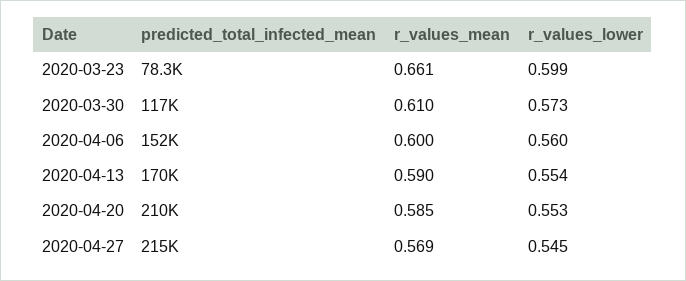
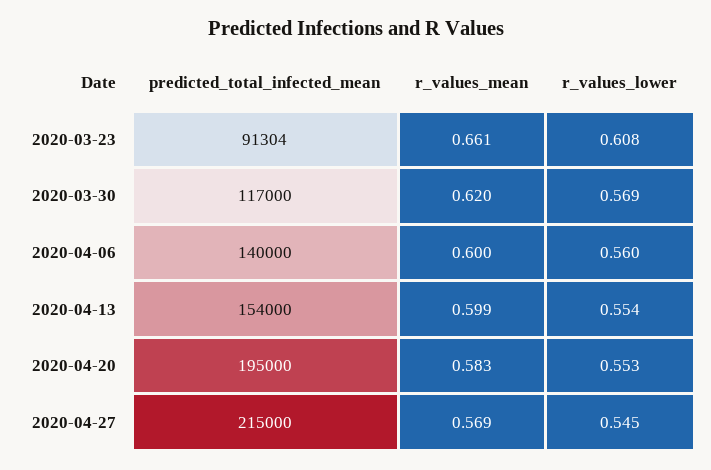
predicted_total_infected_mean, 2020-03-23: 78300 -> 91304
r_values_lower, 2020-03-23: 0.599 -> 0.608
r_values_mean, 2020-03-30: 0.61 -> 0.62
r_values_lower, 2020-03-30: 0.573 -> 0.569
predicted_total_infected_mean, 2020-04-06: 152000 -> 140000
predicted_total_infected_mean, 2020-04-13: 170000 -> 154000
r_values_mean, 2020-04-13: 0.59 -> 0.599
predicted_total_infected_mean, 2020-04-20: 210000 -> 195000
r_values_mean, 2020-04-20: 0.585 -> 0.583

